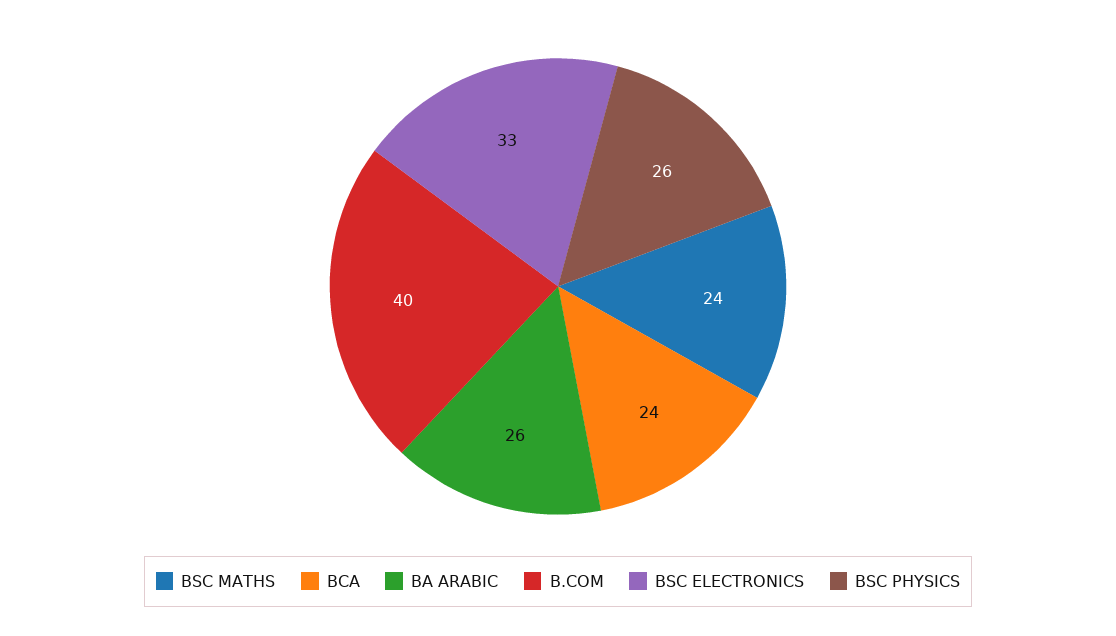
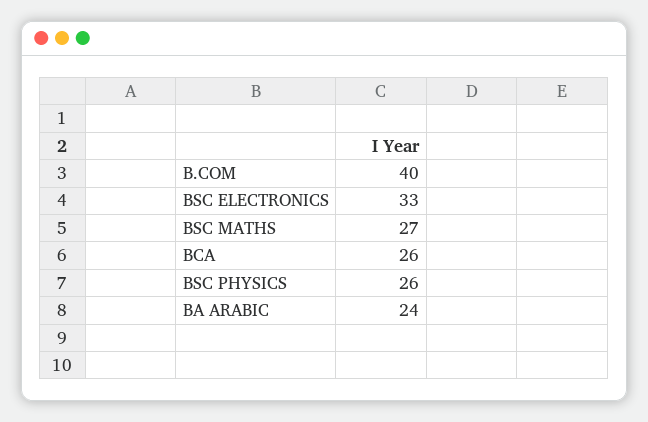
BSC MATHS: 24 -> 27
BCA: 24 -> 26
BA ARABIC: 26 -> 24

